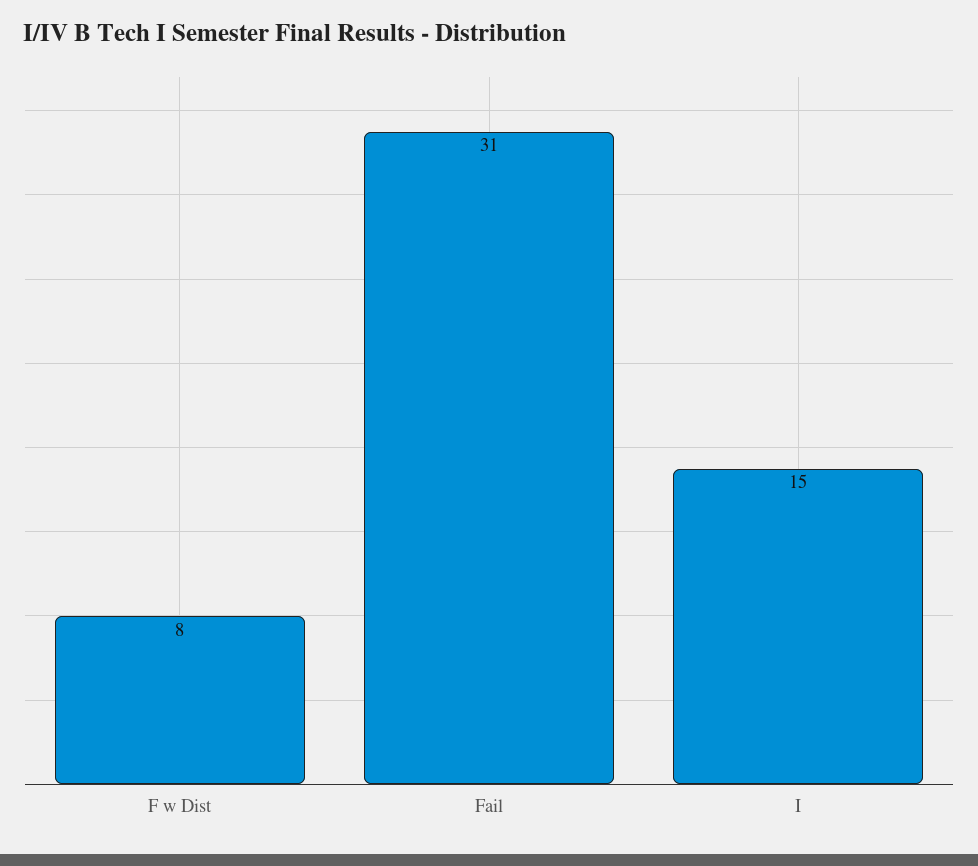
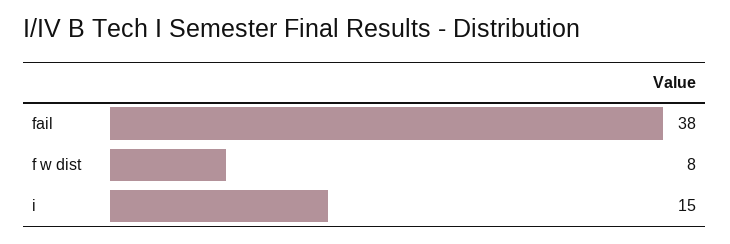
Fail: 31 -> 38

